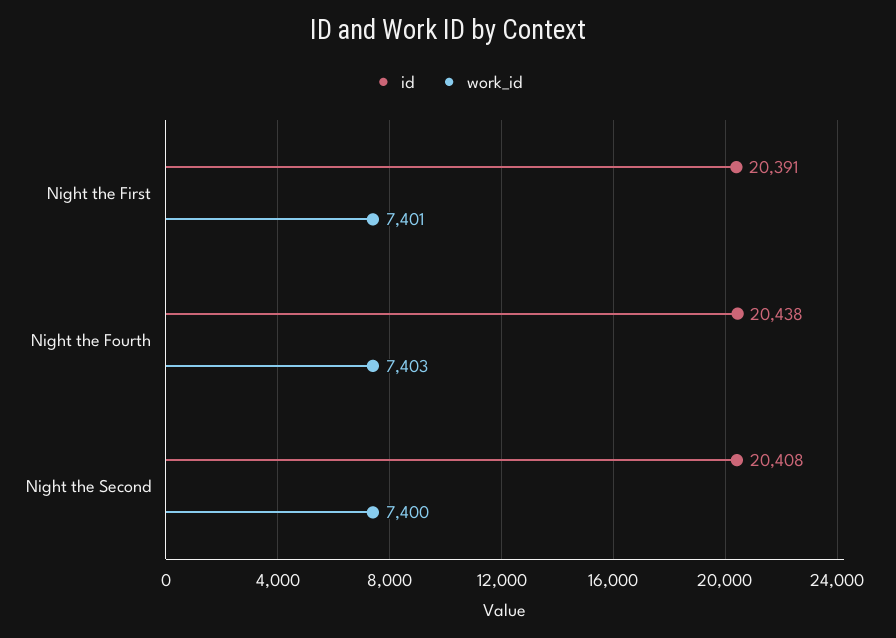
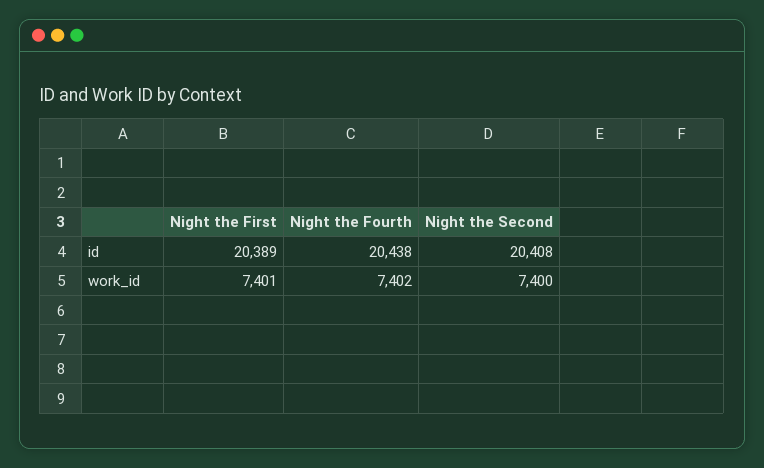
id, Night the First: 20391 -> 20389
work_id, Night the Fourth: 7403 -> 7402

